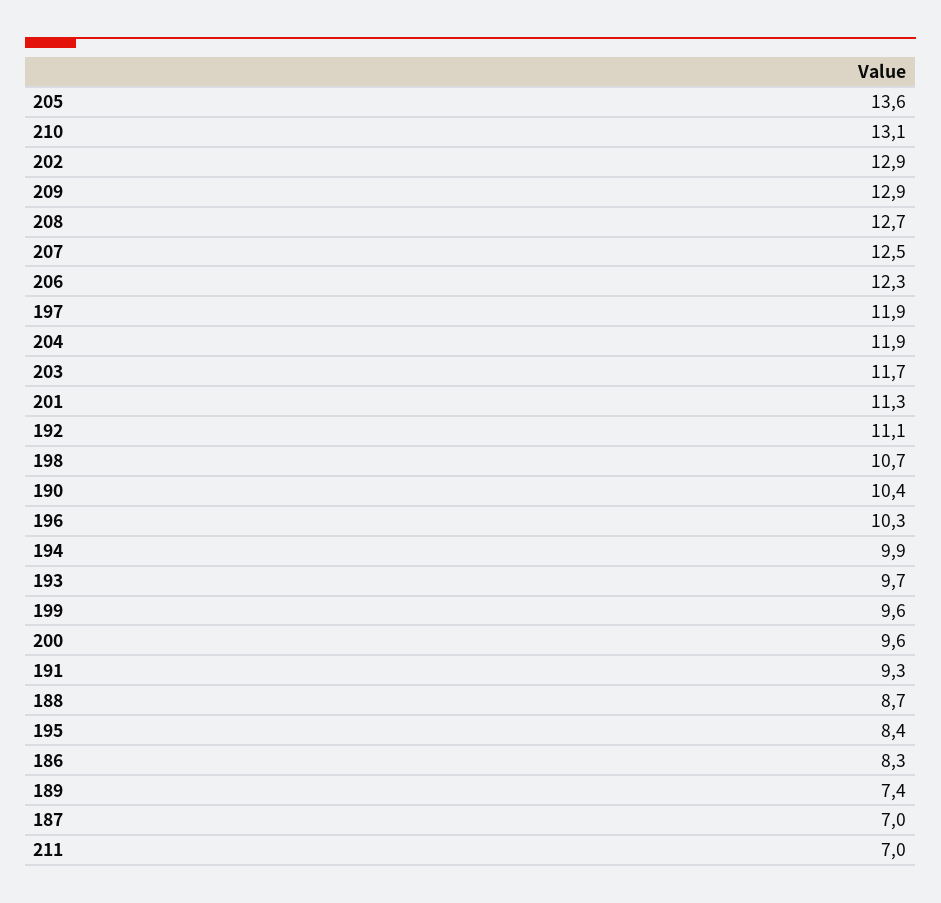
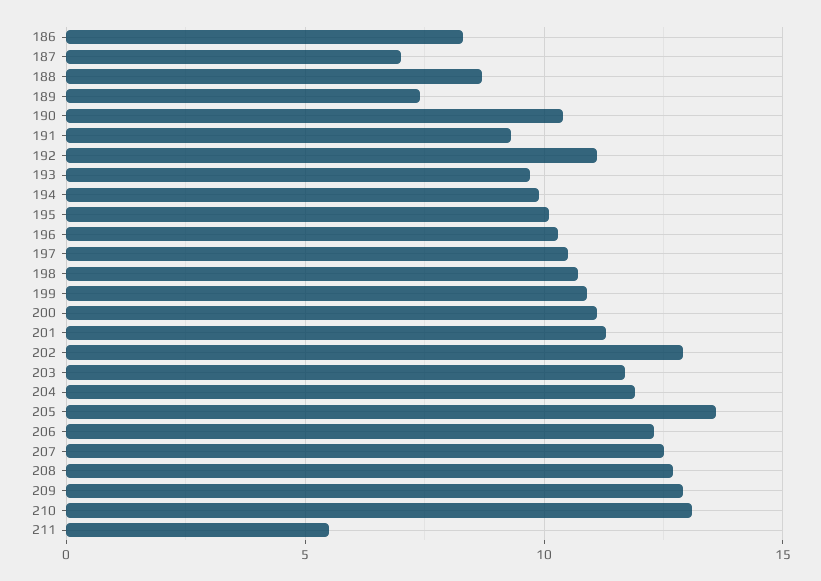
197: 11.9 -> 10.5
199: 9.6 -> 11
200: 9.6 -> 11
195: 8.4 -> 10
211: 7 -> 5.5

